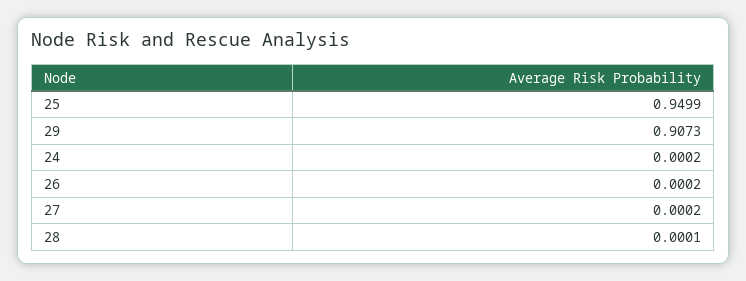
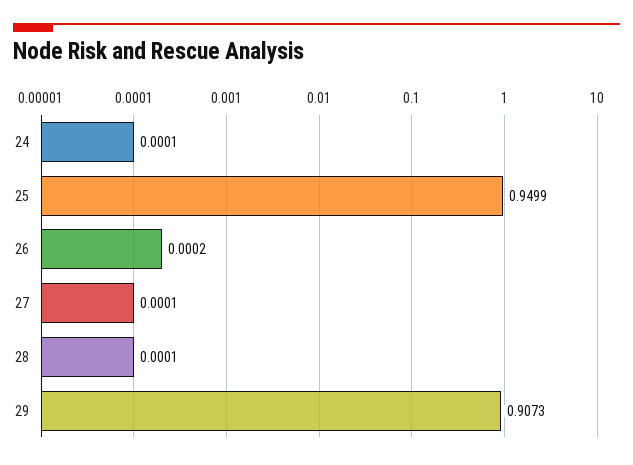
24: 0.0002 -> 0.0001
27: 0.0002 -> 0.0001

